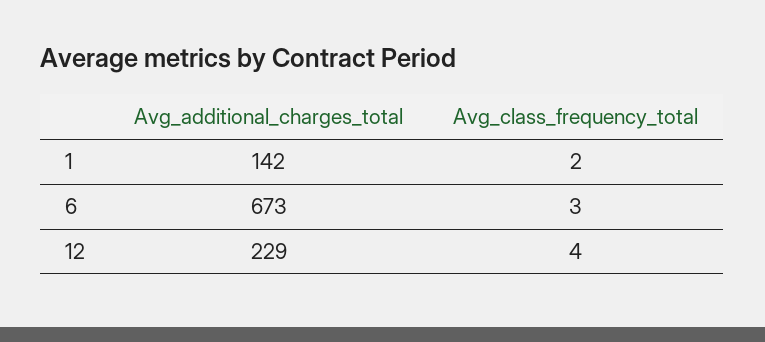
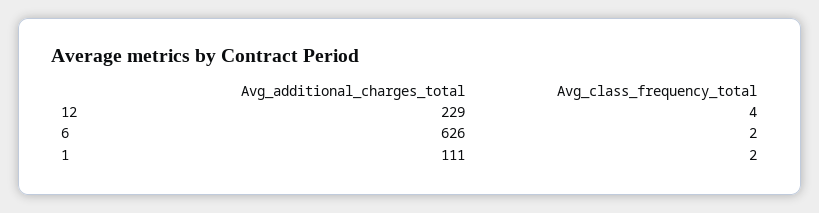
Avg_additional_charges_total, 1: 142 -> 111
Avg_additional_charges_total, 6: 673 -> 626
Avg_class_frequency_total, 6: 3 -> 2

